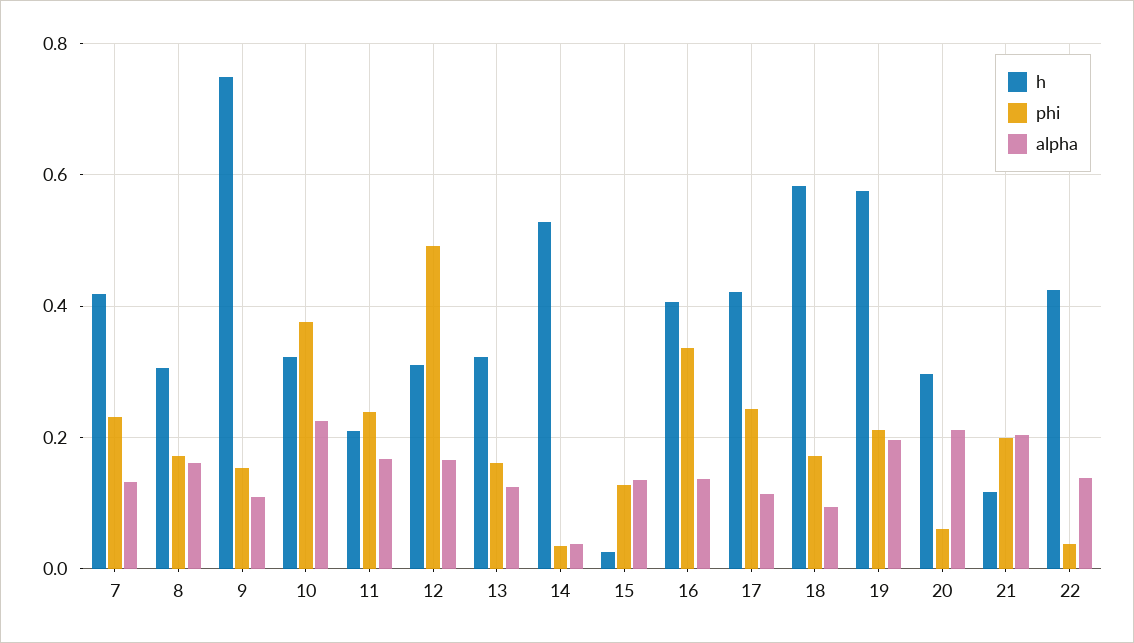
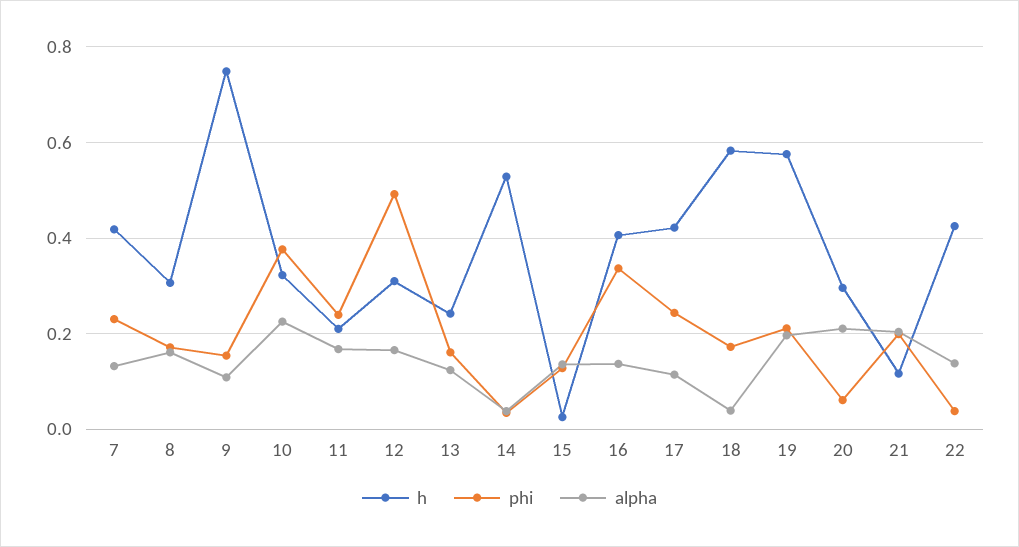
h, 13: 0.32 -> 0.24
alpha, 18: 0.1 -> 0.04

